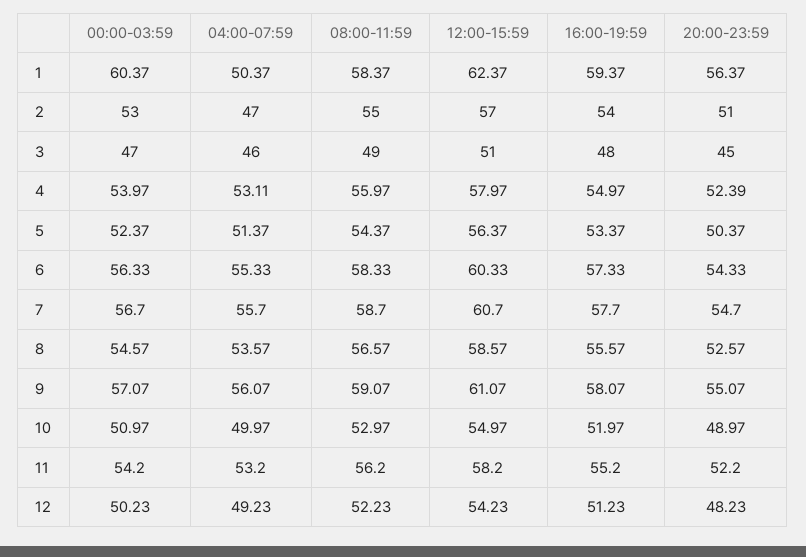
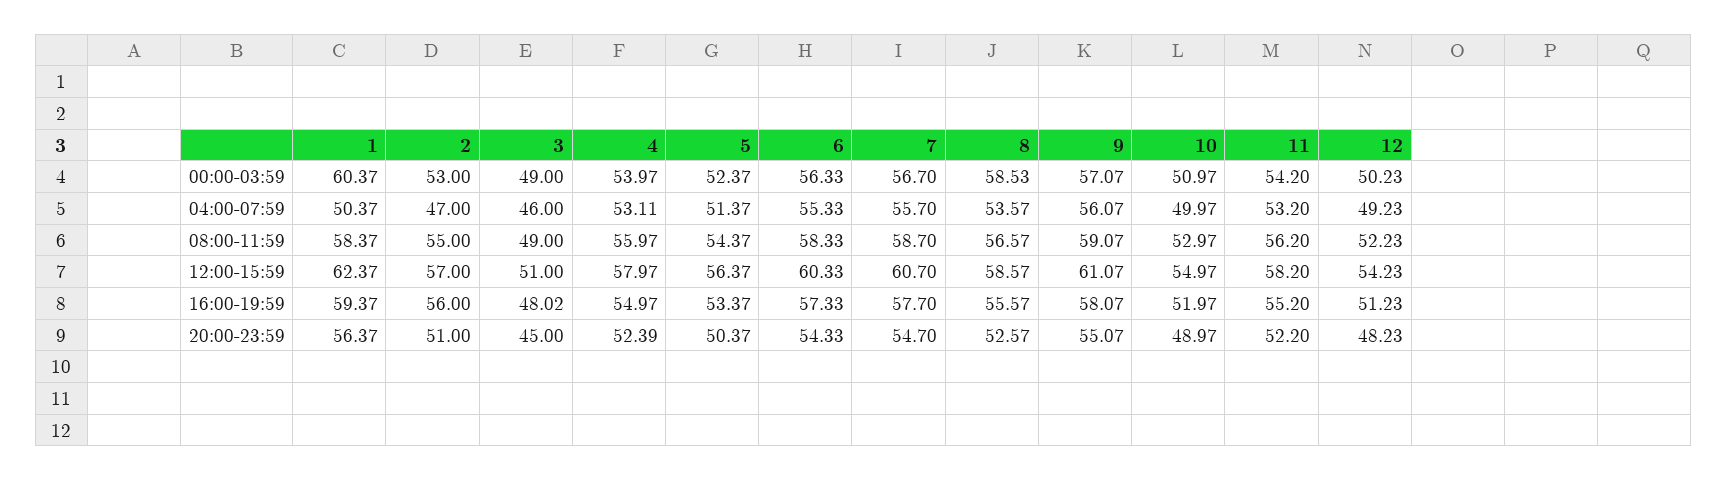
16:00-19:59, 2: 54 -> 56
00:00-03:59, 3: 47 -> 49
16:00-19:59, 3: 48 -> 48.02
00:00-03:59, 8: 54.57 -> 58.53

